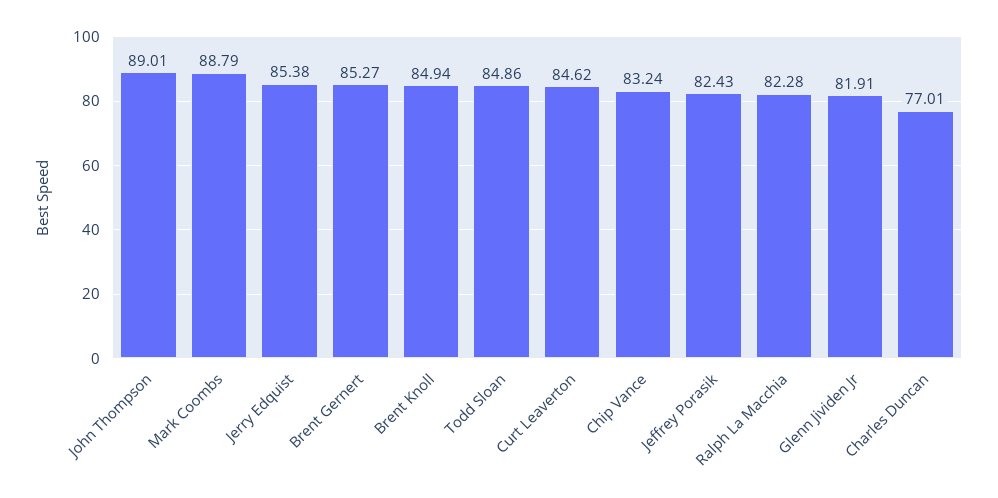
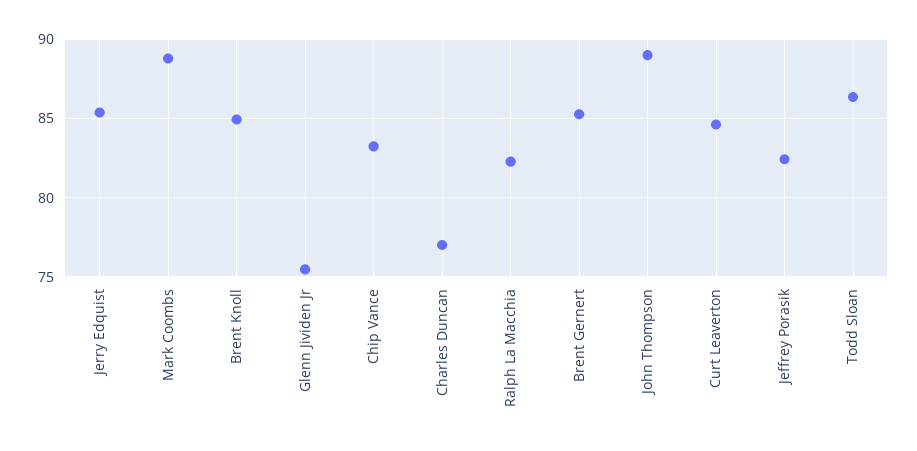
Todd Sloan: 84.86 -> 86.5
Glenn Jividen Jr: 81.91 -> 75.5

